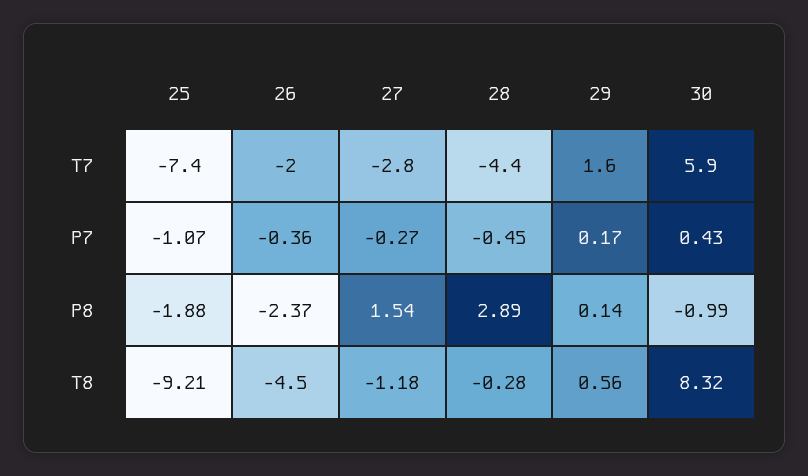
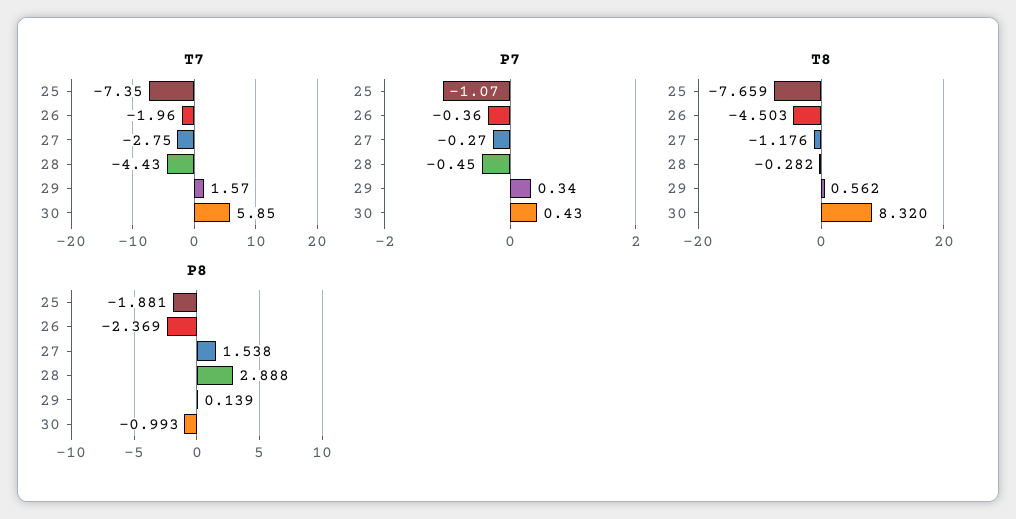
P7, 29: 0.17 -> 0.34
T8, 25: -9.21 -> -7.659

